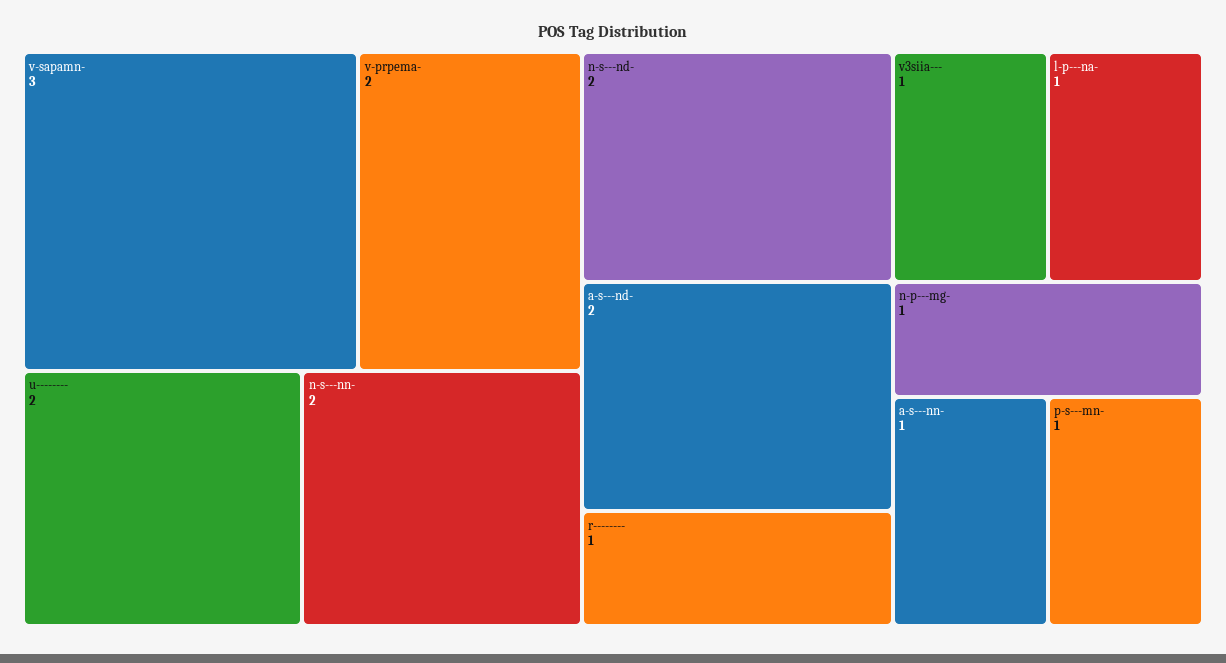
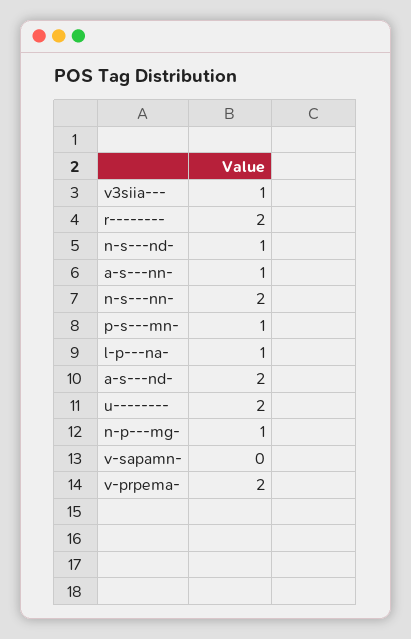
v-sapamn-: 3 -> 0
n-s---nd-: 2 -> 1
r--------: 1 -> 2

